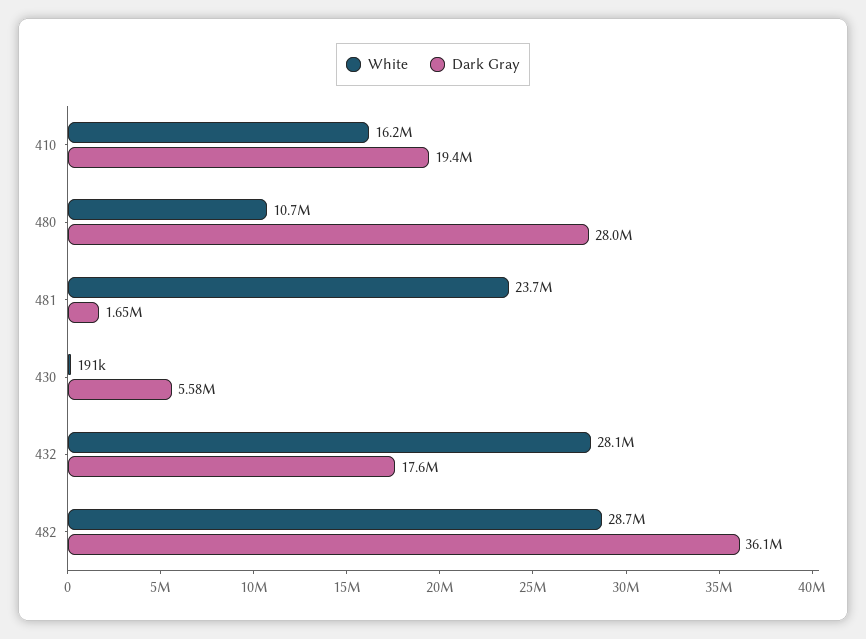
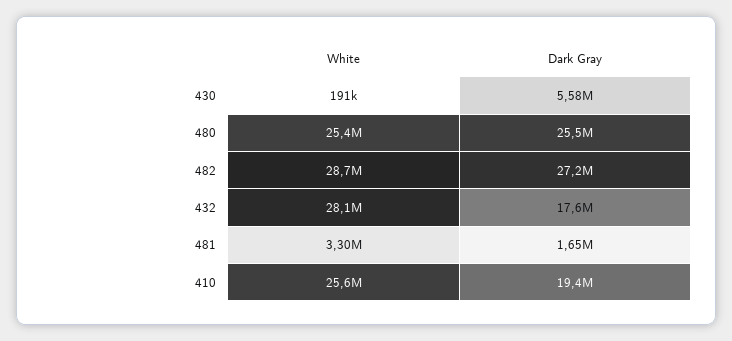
White, 410: 16200000 -> 25600000
White, 480: 10700000 -> 25400000
Dark Gray, 480: 28000000 -> 25500000
White, 481: 23700000 -> 3300000
Dark Gray, 482: 36100000 -> 27200000

